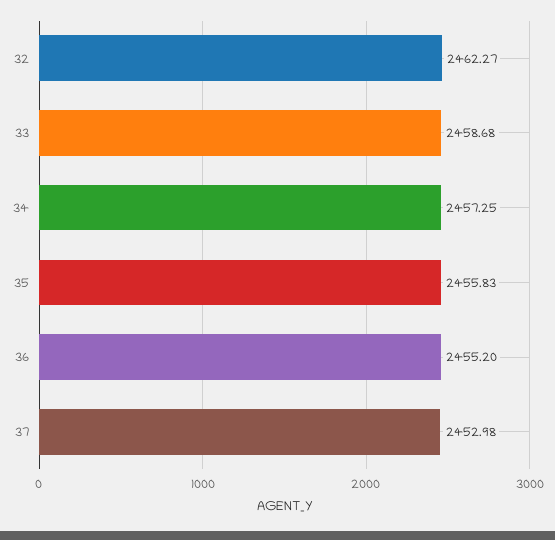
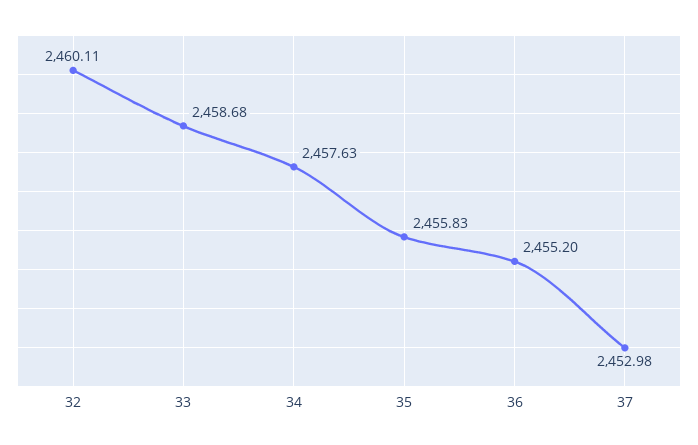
32: 2462.27 -> 2460.11
34: 2457.25 -> 2457.63

